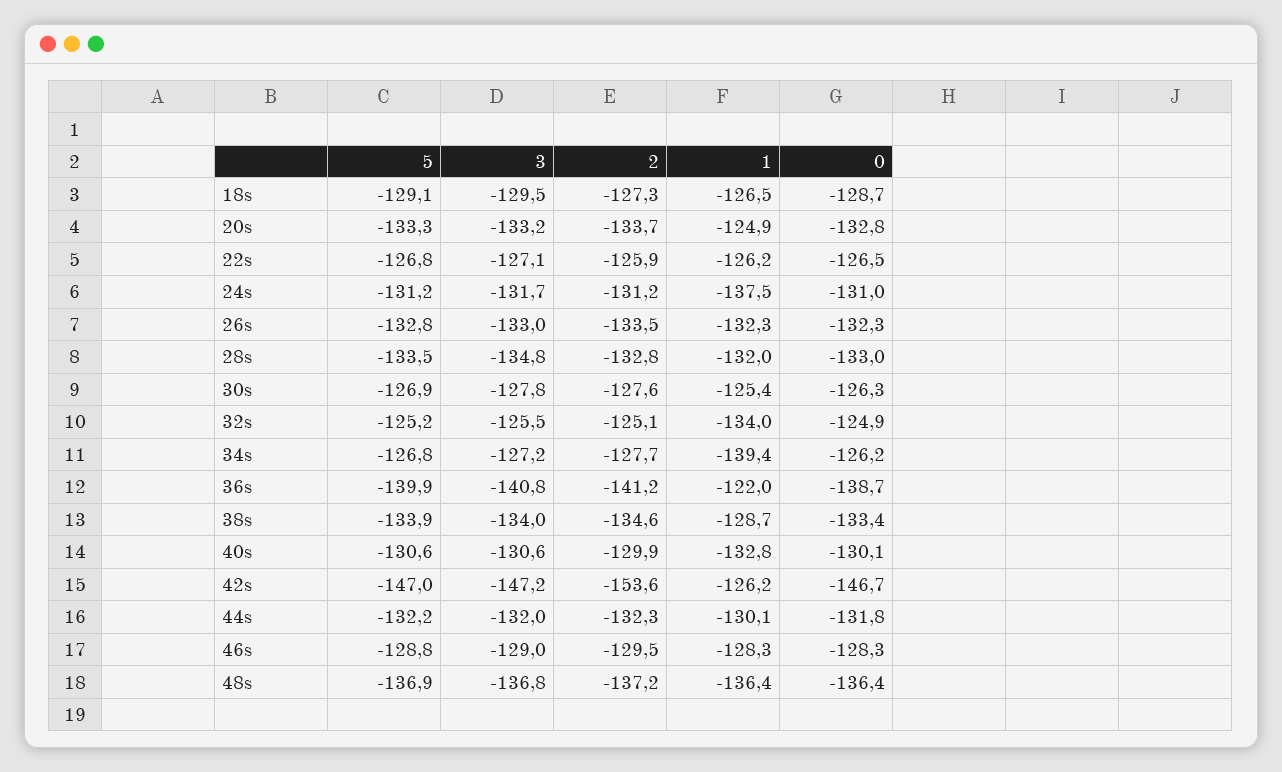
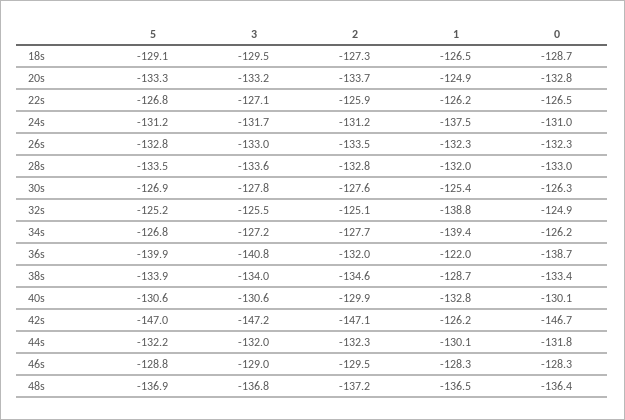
3, 28s: -134.8 -> -133.6
1, 32s: -134 -> -138.8
2, 36s: -141.2 -> -132
2, 42s: -153.6 -> -147.1
1, 48s: -136.4 -> -136.5

